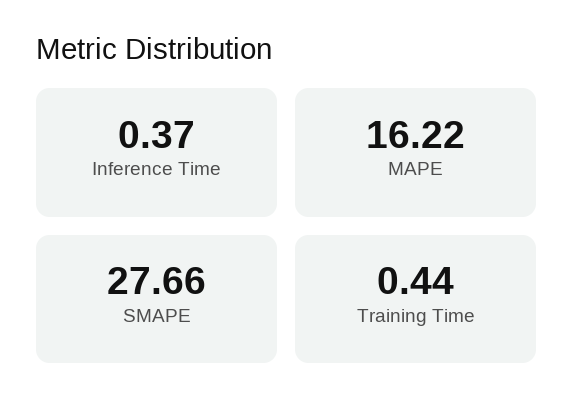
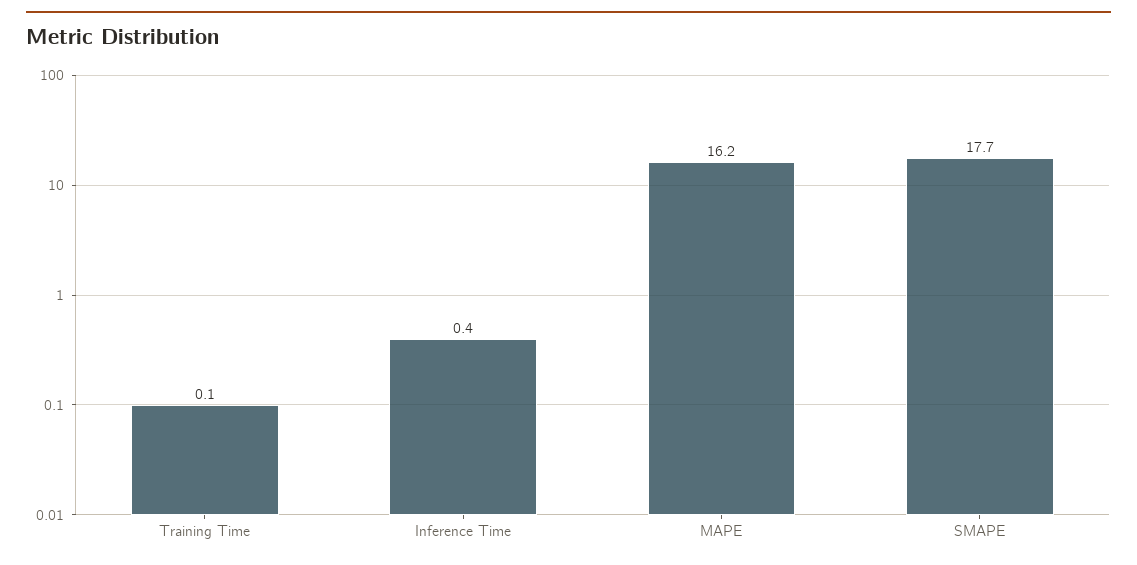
SMAPE: 27.66 -> 17.7
Training Time: 0.44 -> 0.1

